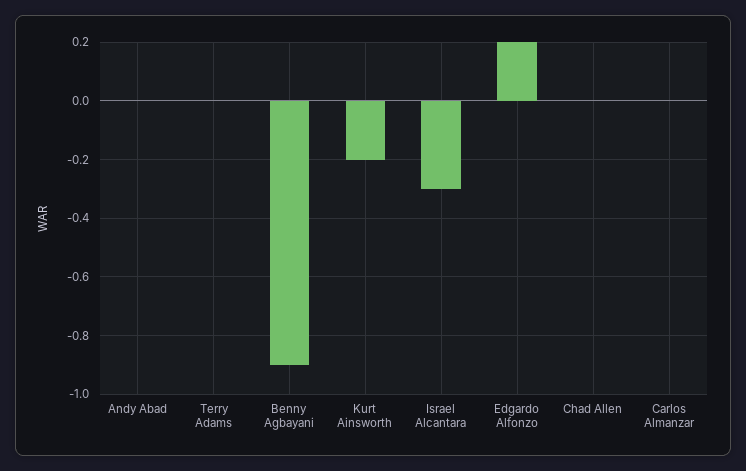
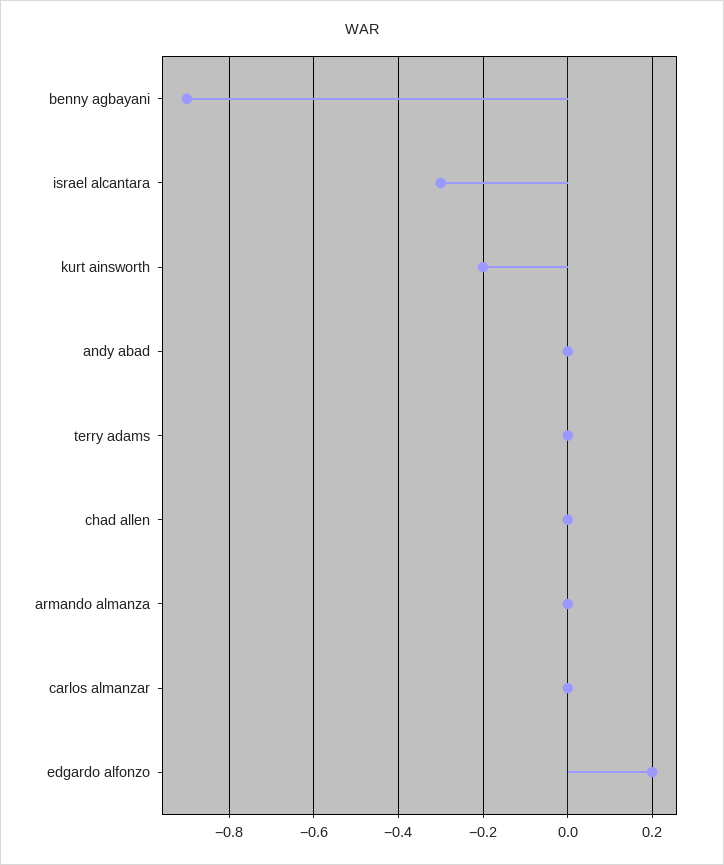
armando almanza: none -> 0

